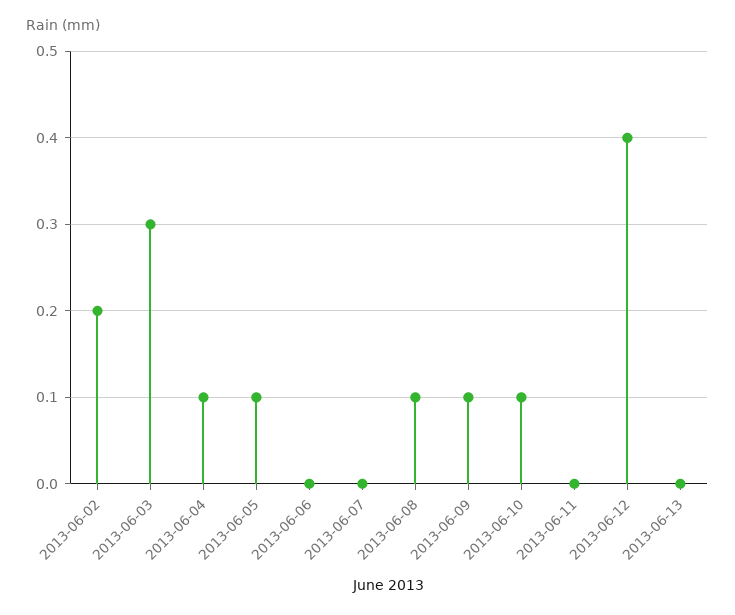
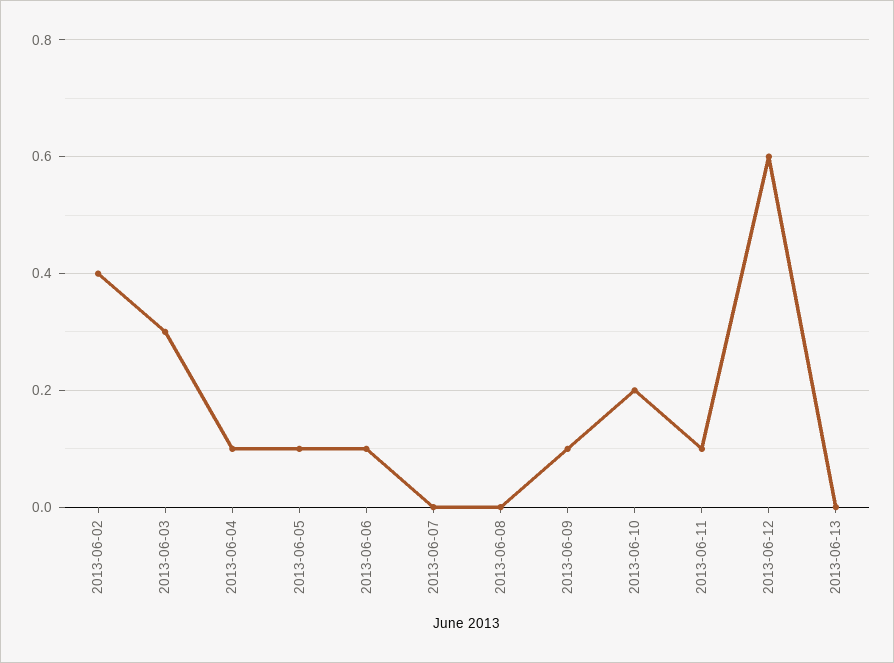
2013-06-02: 0.2 -> 0.4
2013-06-06: 0 -> 0.1
2013-06-08: 0.1 -> 0
2013-06-10: 0.1 -> 0.2
2013-06-11: 0 -> 0.1
2013-06-12: 0.4 -> 0.6

